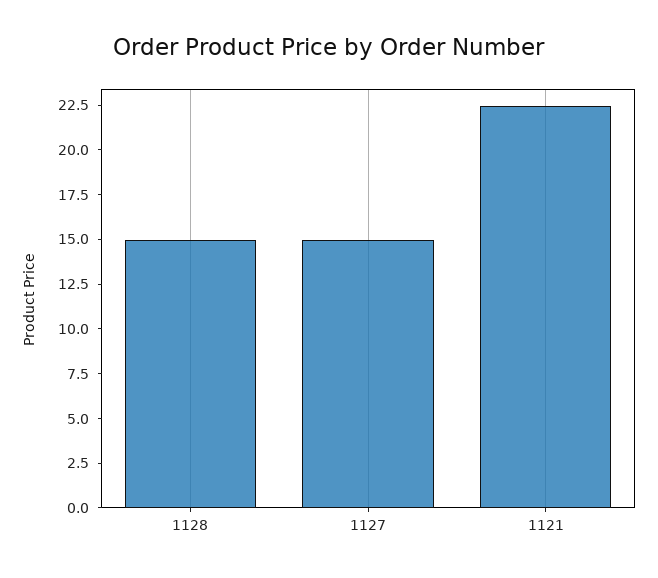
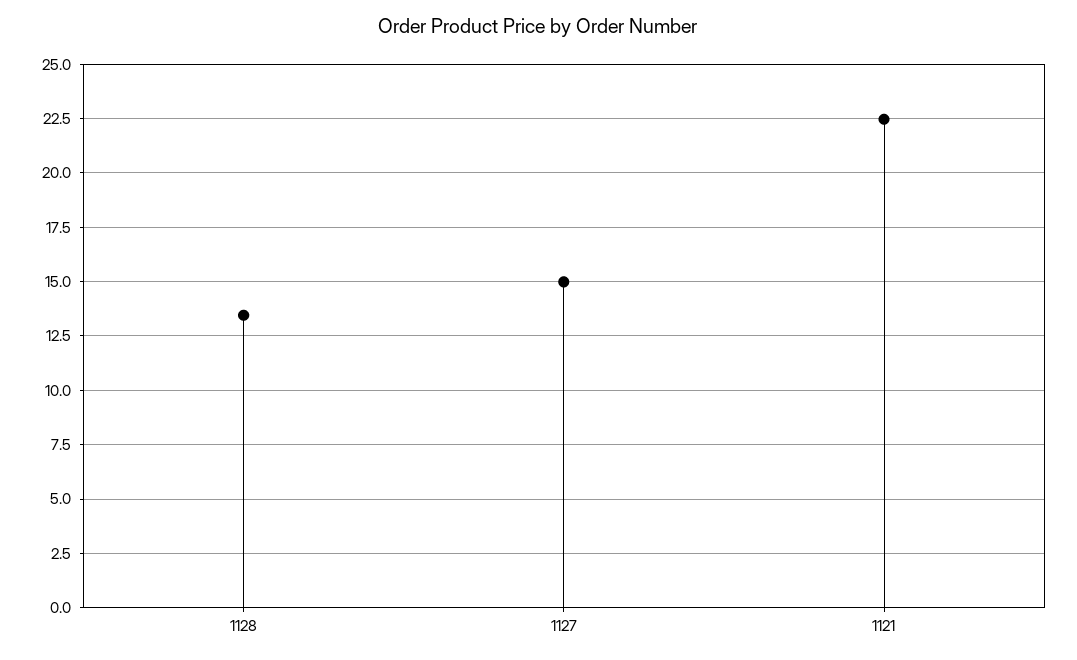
1128: 15 -> 13.5

